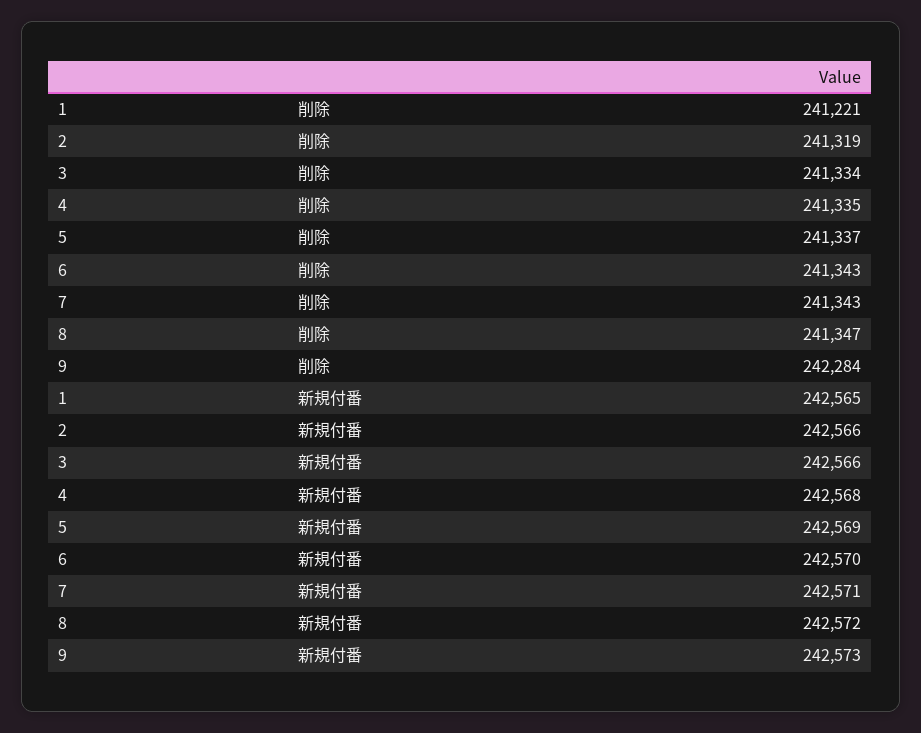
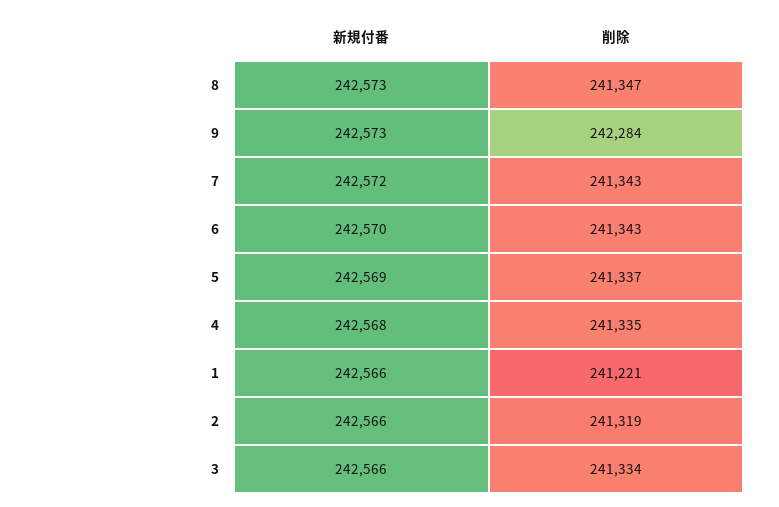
1, 新規付番: 242565 -> 242566
7, 新規付番: 242571 -> 242572
8, 新規付番: 242572 -> 242573

